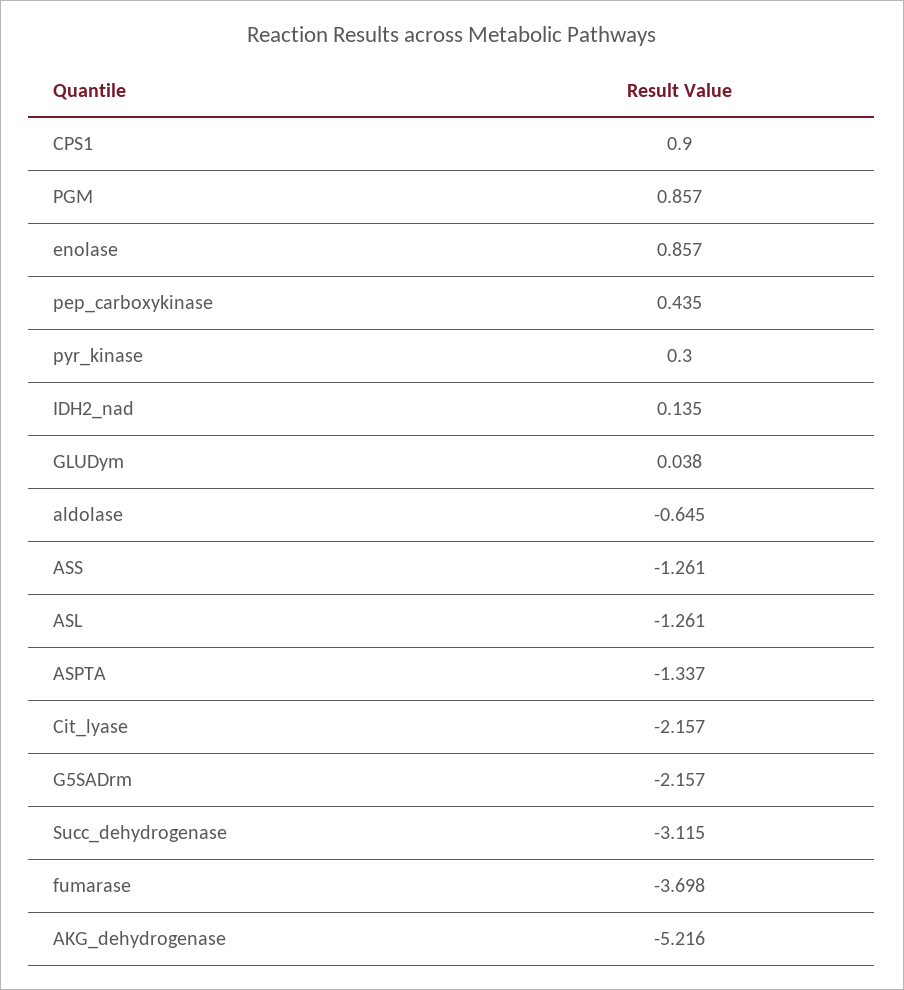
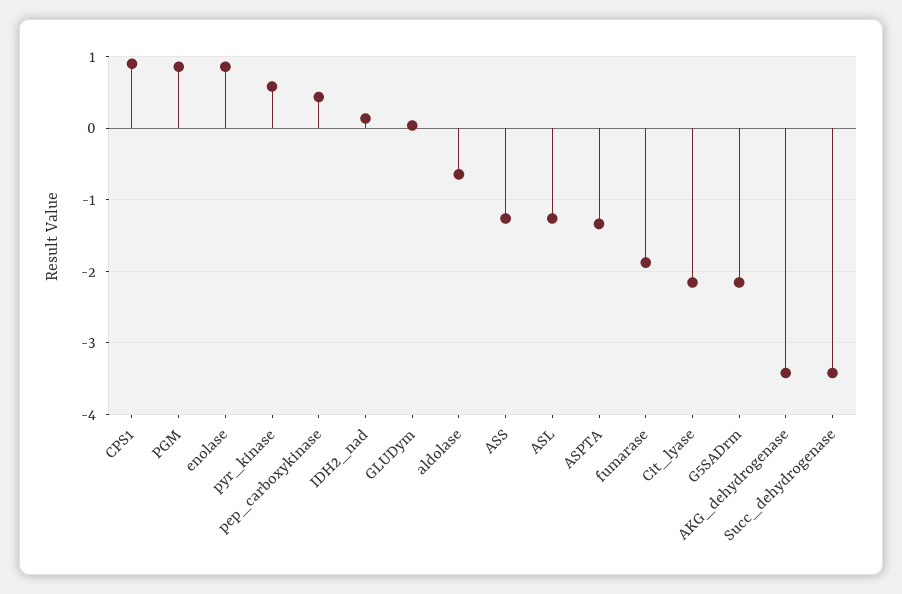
pyr_kinase: 0.3 -> 0.6
Succ_dehydrogenase: -3.115 -> -3.4
fumarase: -3.698 -> -1.9
AKG_dehydrogenase: -5.216 -> -3.4

